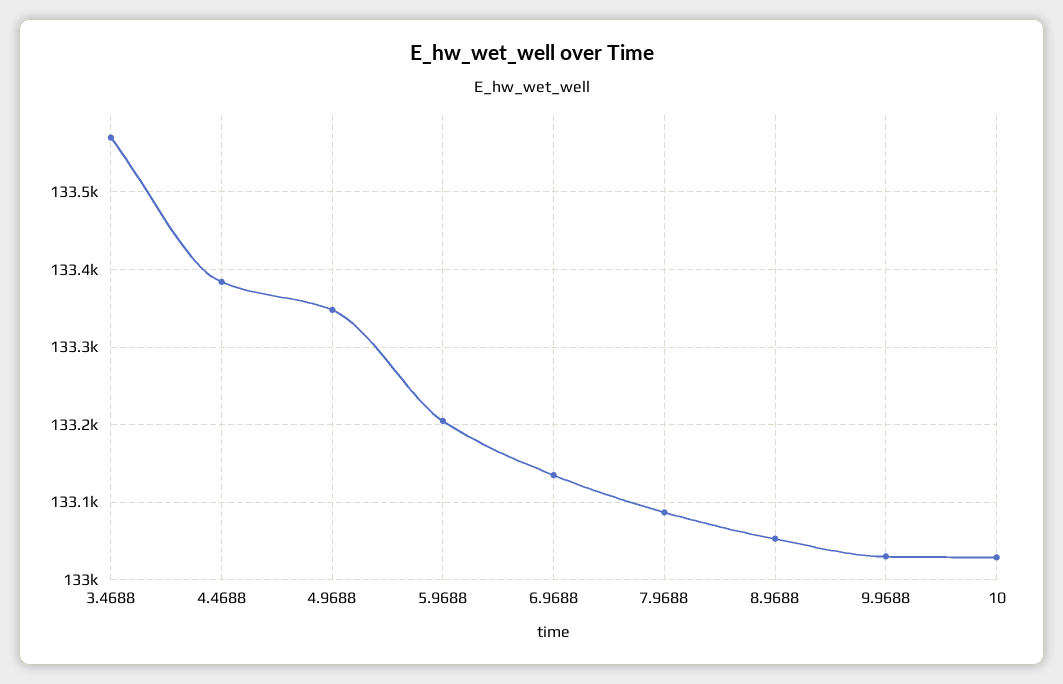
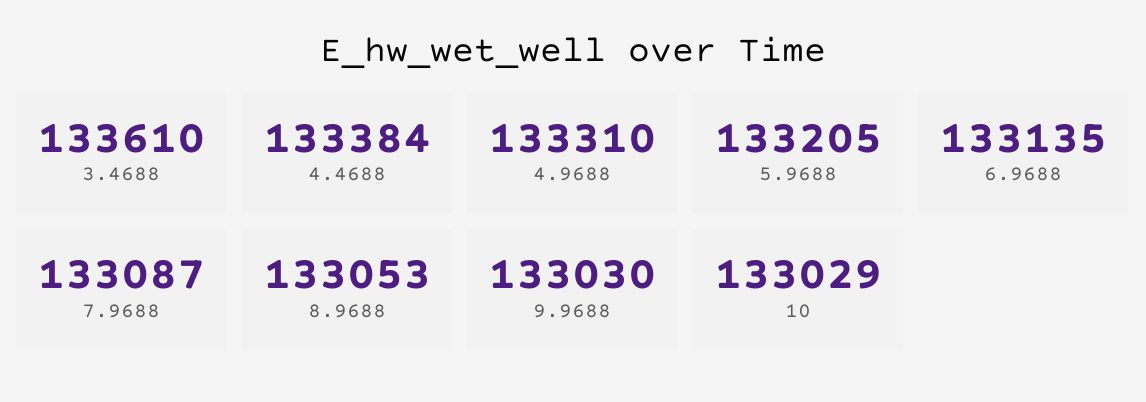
3.4688: 133570 -> 133610
4.9688: 133350 -> 133310

